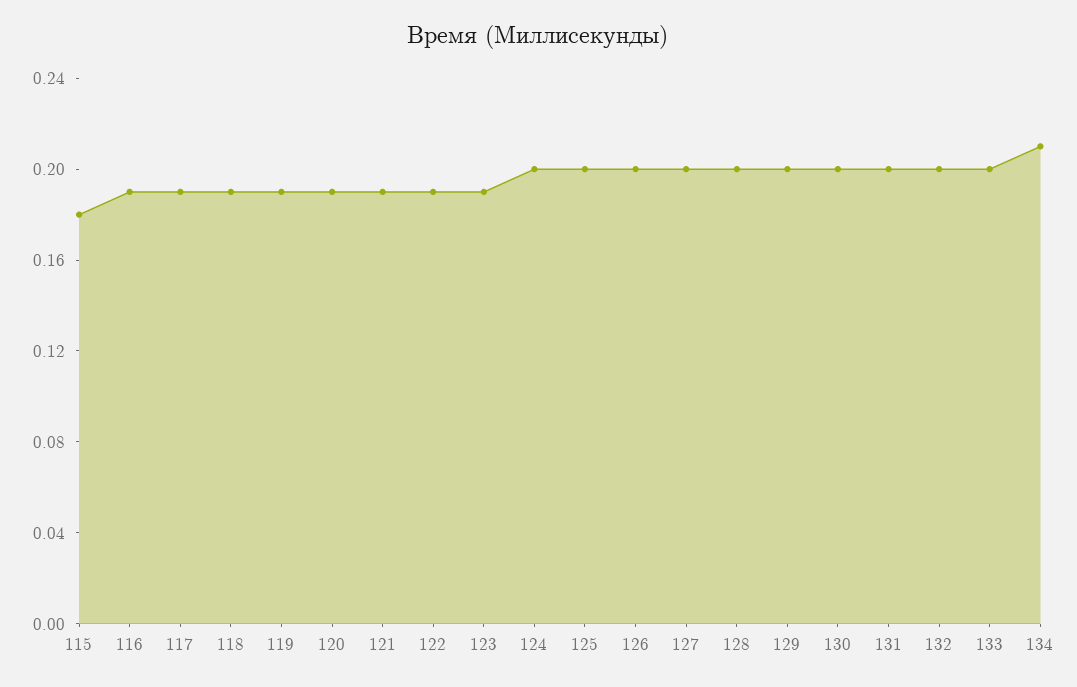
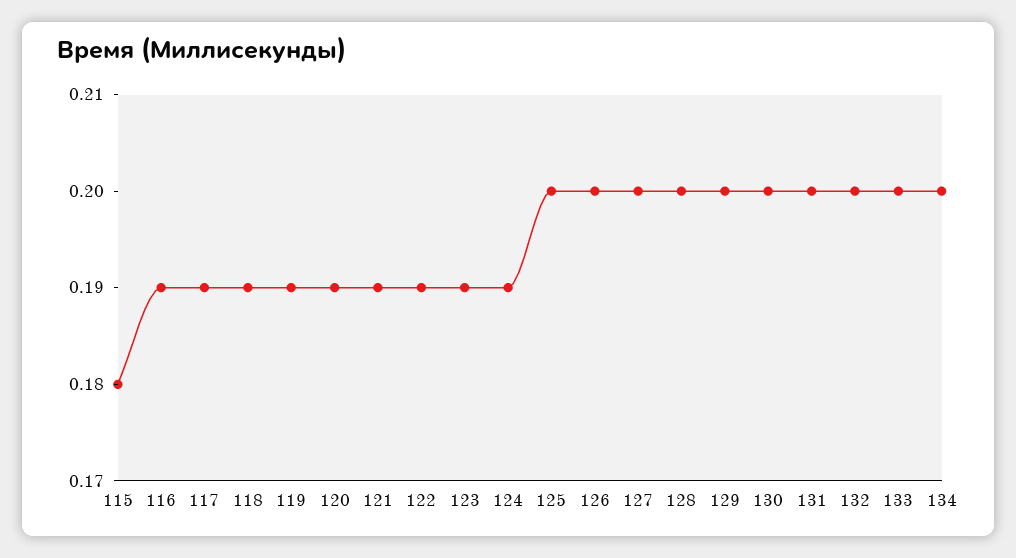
124: 0.2 -> 0.19
134: 0.21 -> 0.2

